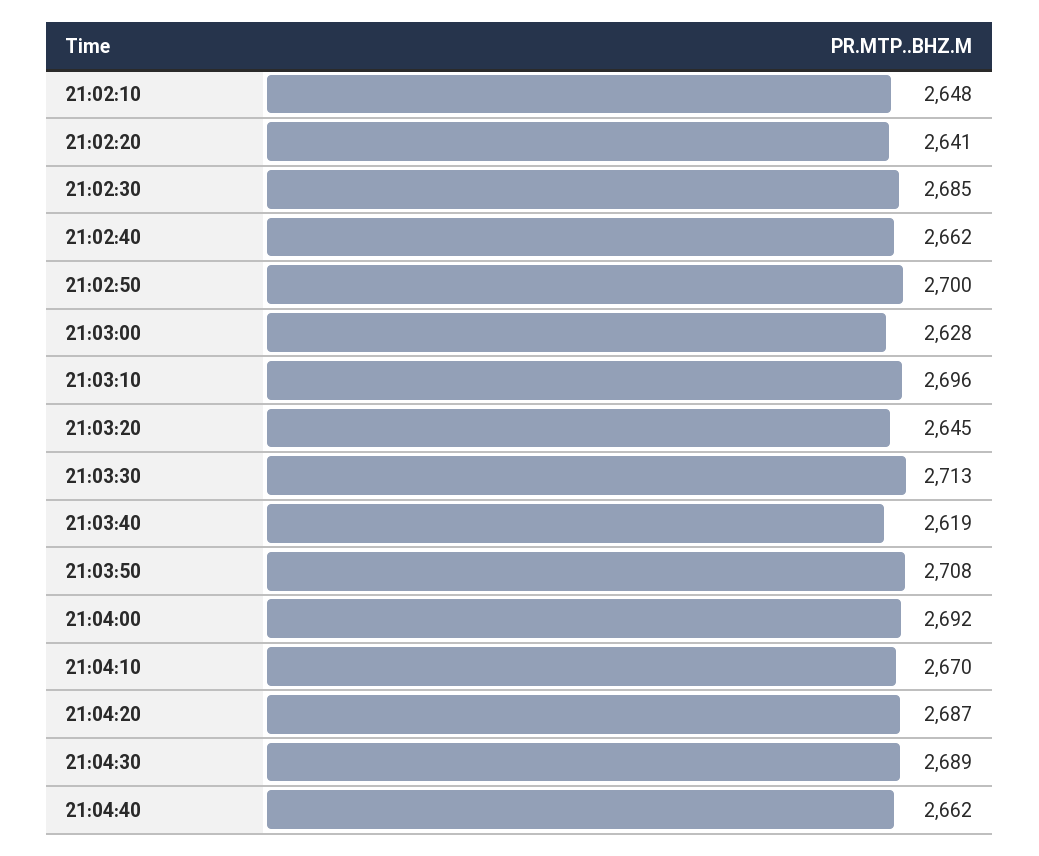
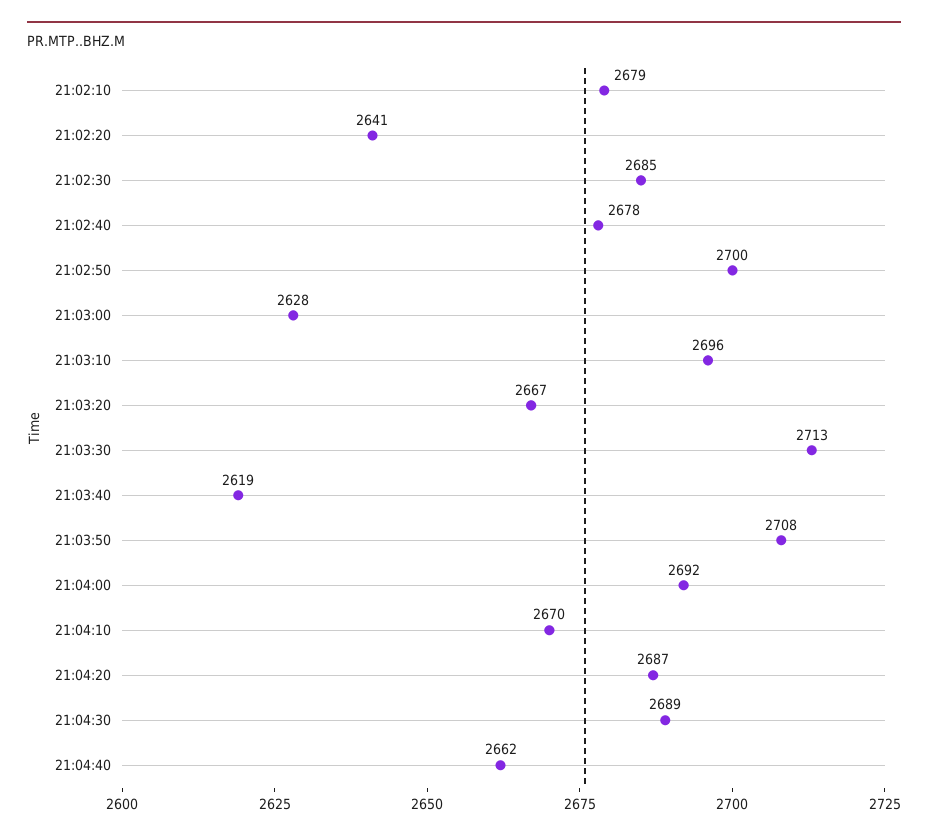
21:02:10: 2648 -> 2679
21:02:40: 2662 -> 2678
21:03:20: 2645 -> 2667

